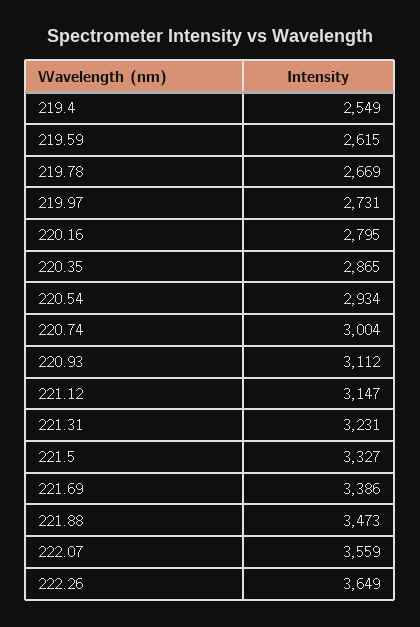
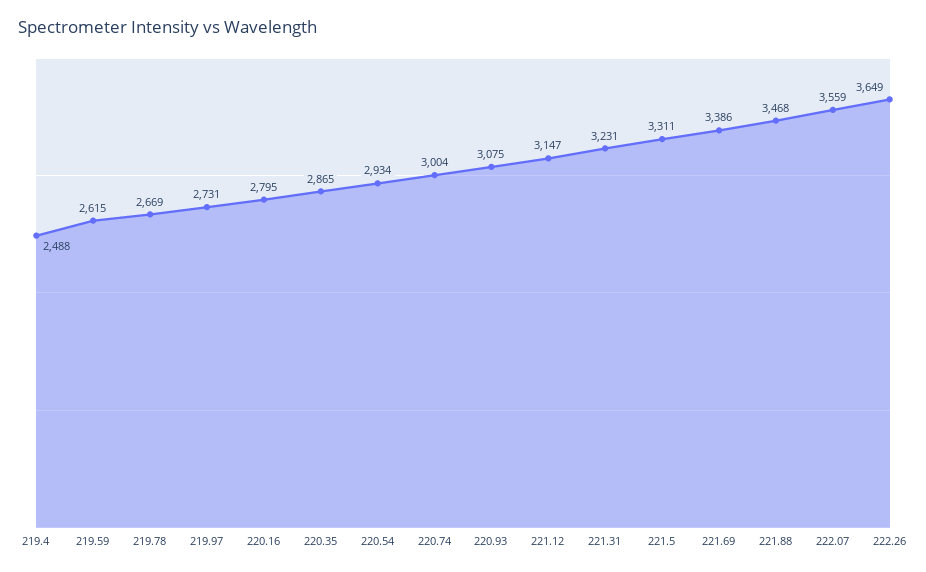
219.4: 2549 -> 2488
220.93: 3112 -> 3075
221.5: 3327 -> 3311
221.88: 3473 -> 3468

